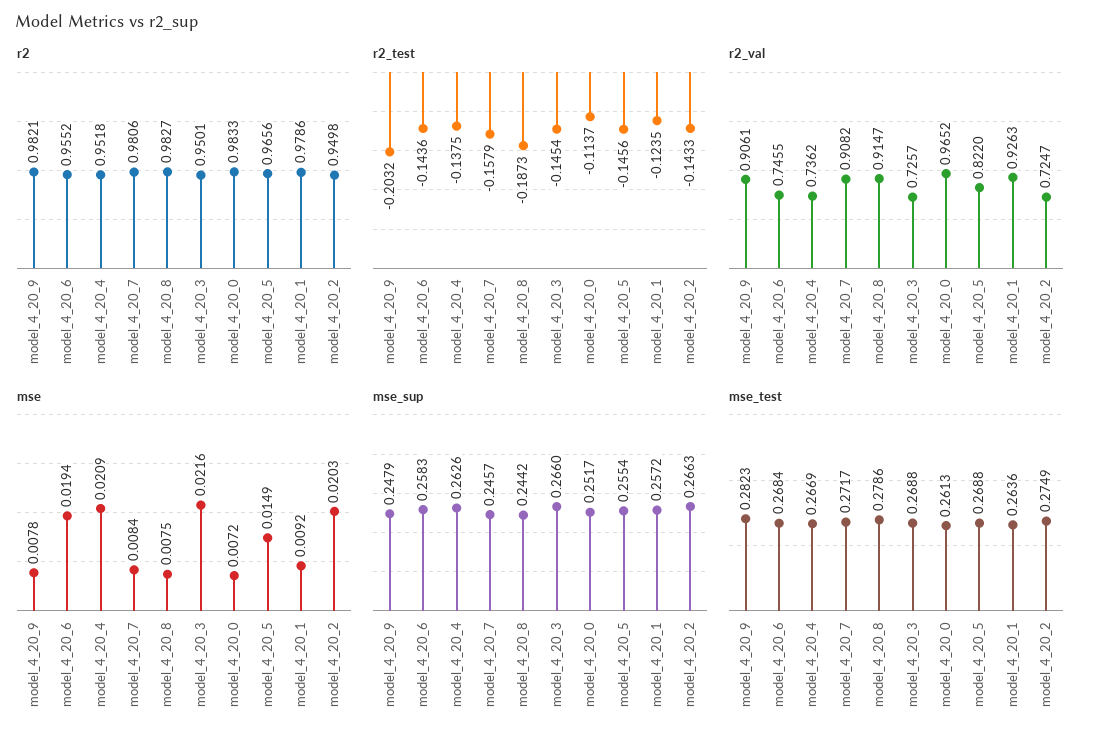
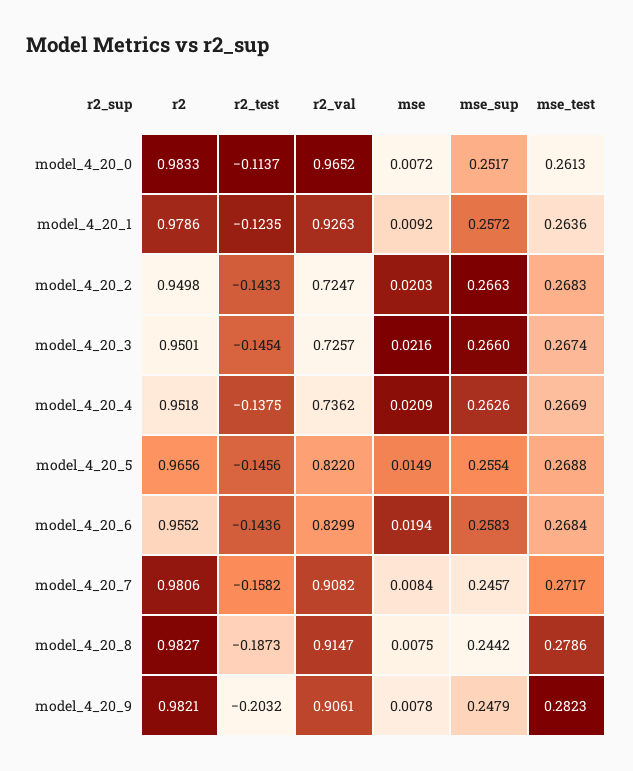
r2_test, model_4_20_7: -0.1579 -> -0.1582
r2_val, model_4_20_6: 0.7455 -> 0.8299
mse_test, model_4_20_3: 0.2688 -> 0.2674
mse_test, model_4_20_2: 0.2749 -> 0.2683

